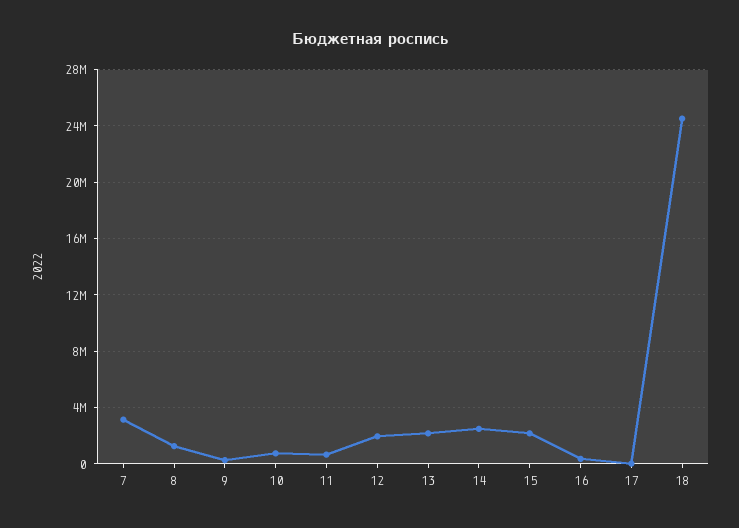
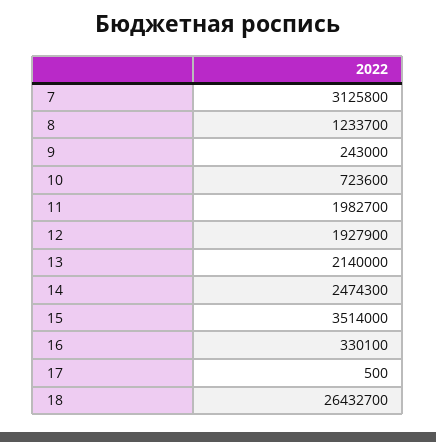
11: 500000 -> 1982700
15: 2000000 -> 3514000
18: 24500000 -> 26432700

